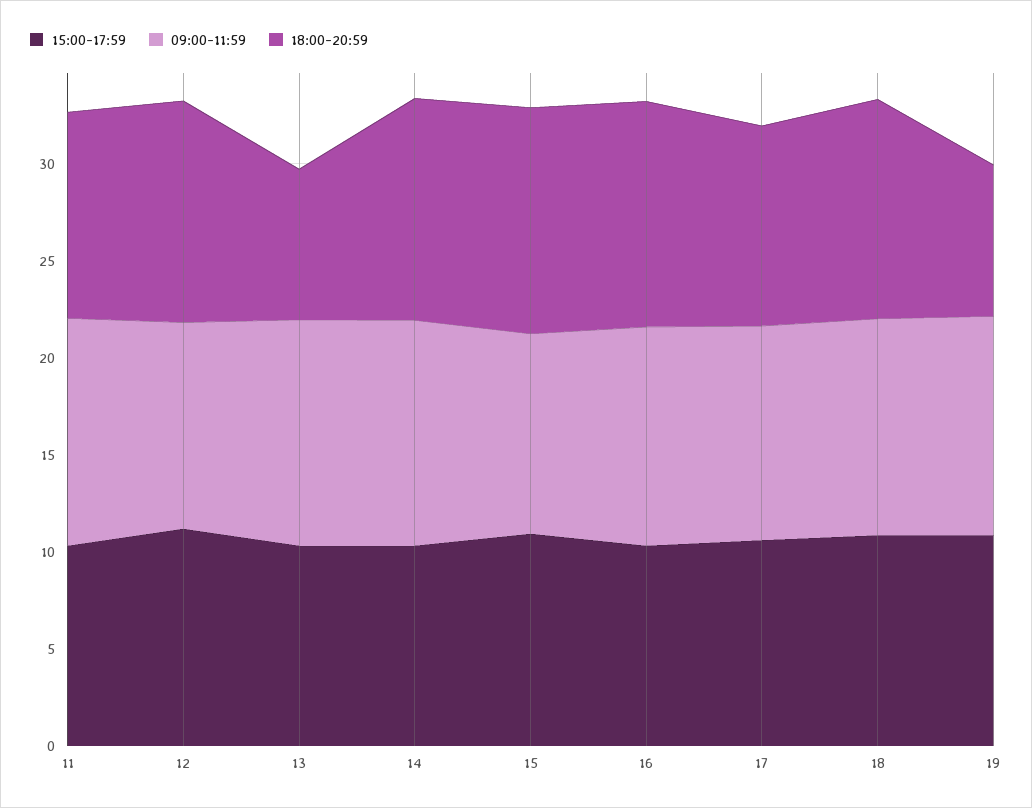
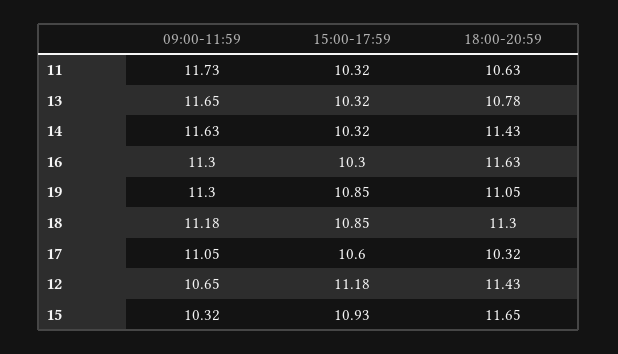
18:00-20:59, 13: 8 -> 10.78
18:00-20:59, 19: 8 -> 11.05

